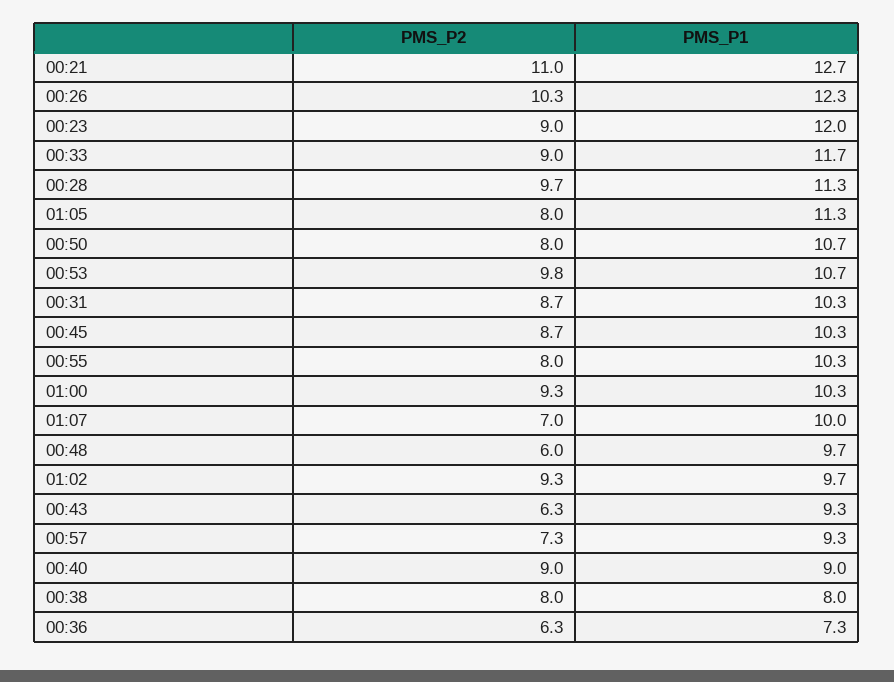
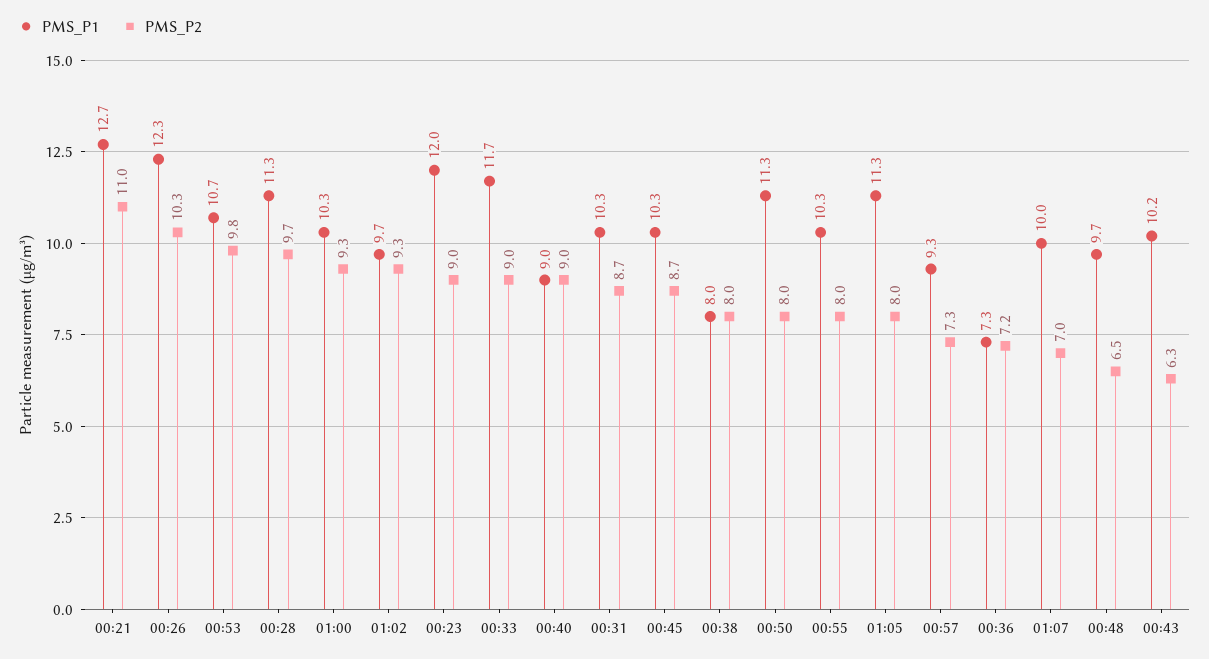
PMS_P1, 00:50: 10.7 -> 11.3
PMS_P2, 00:48: 6 -> 6.5
PMS_P1, 00:43: 9.3 -> 10.2
PMS_P2, 00:36: 6.3 -> 7.2

